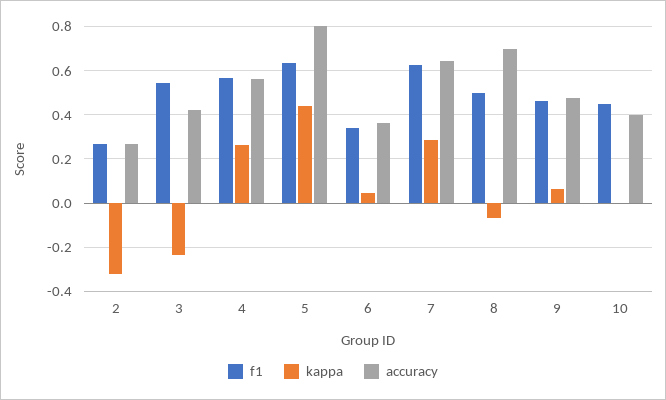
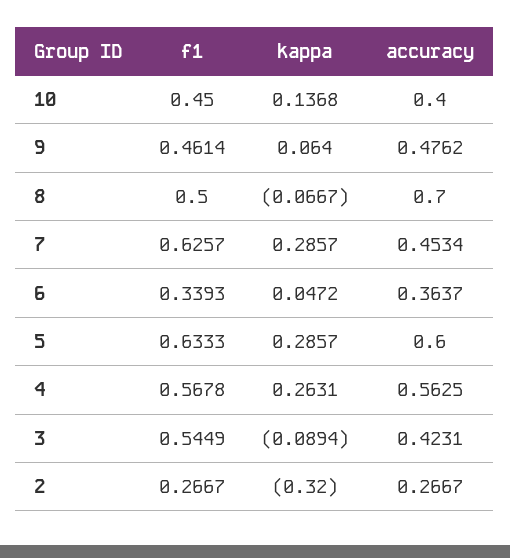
kappa, 3: -0.25 -> -0.0894
kappa, 5: 0.45 -> 0.2857
accuracy, 5: 0.8 -> 0.6
accuracy, 7: 0.65 -> 0.4534
kappa, 10: 0 -> 0.1368

